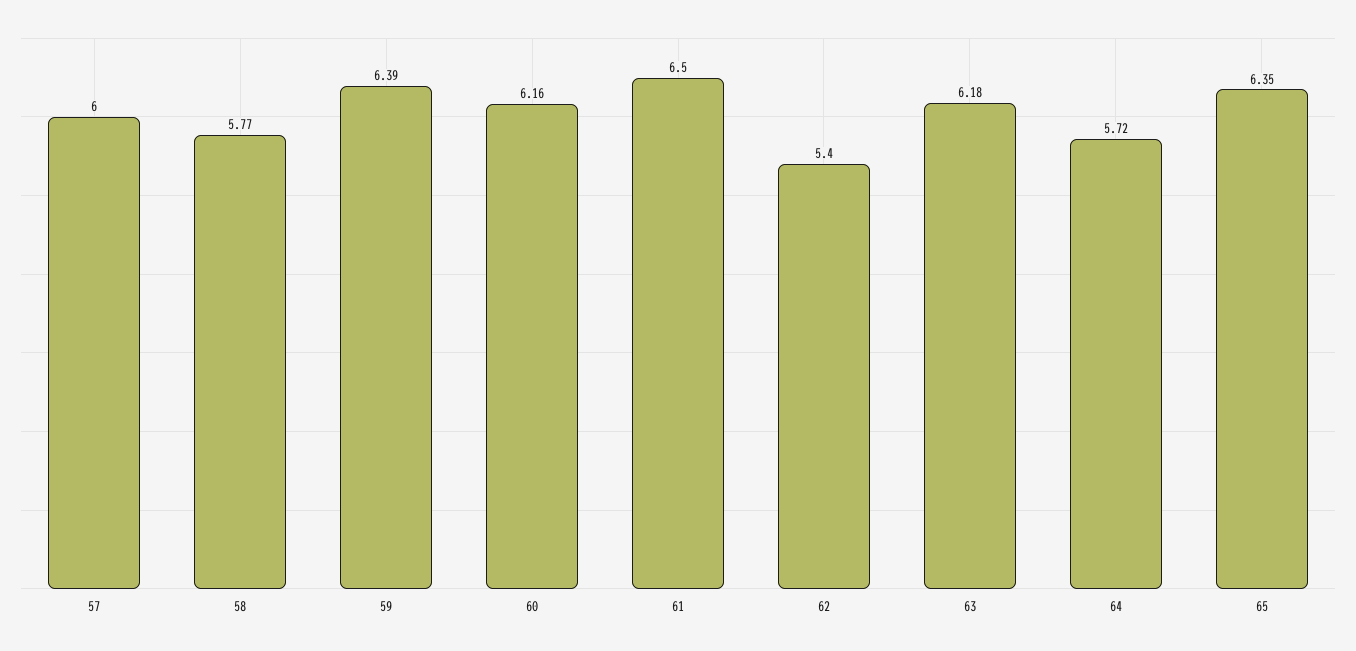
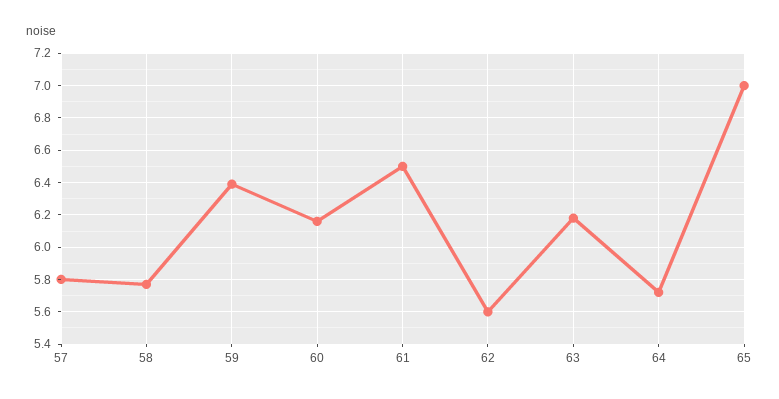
57: 6 -> 5.8
62: 5.4 -> 5.6
65: 6.35 -> 7

